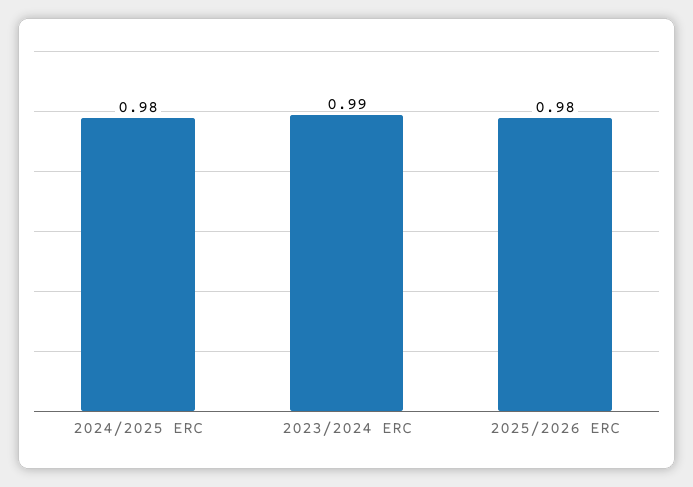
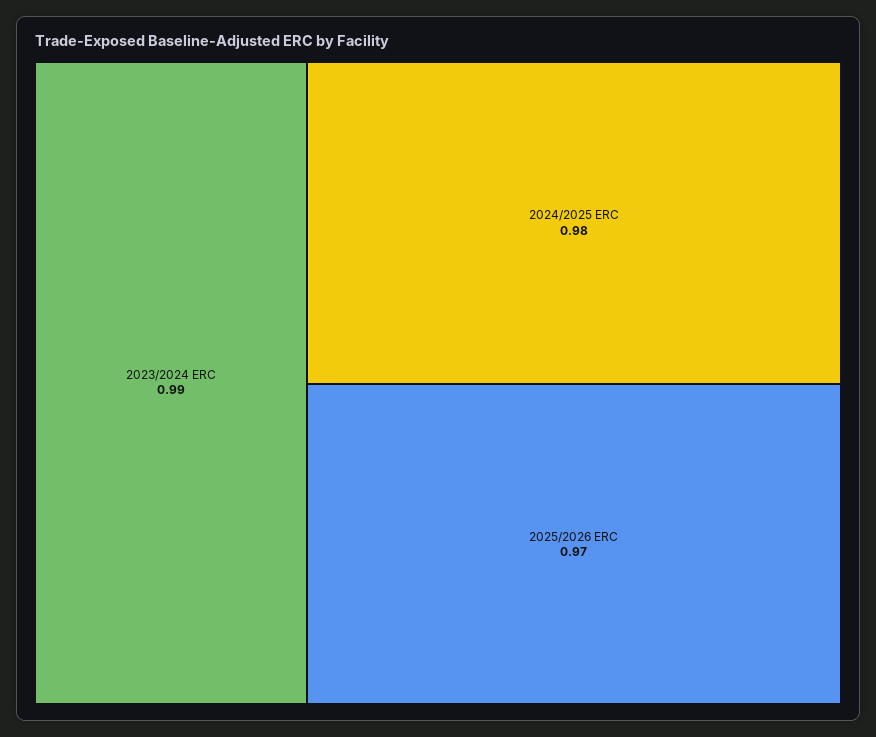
2025/2026 ERC: 0.98 -> 0.97

